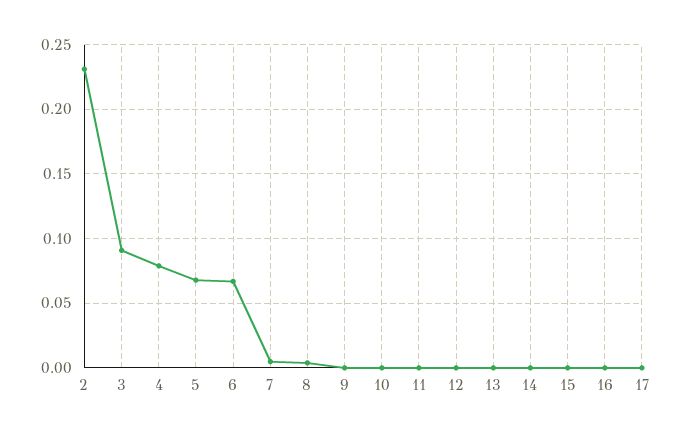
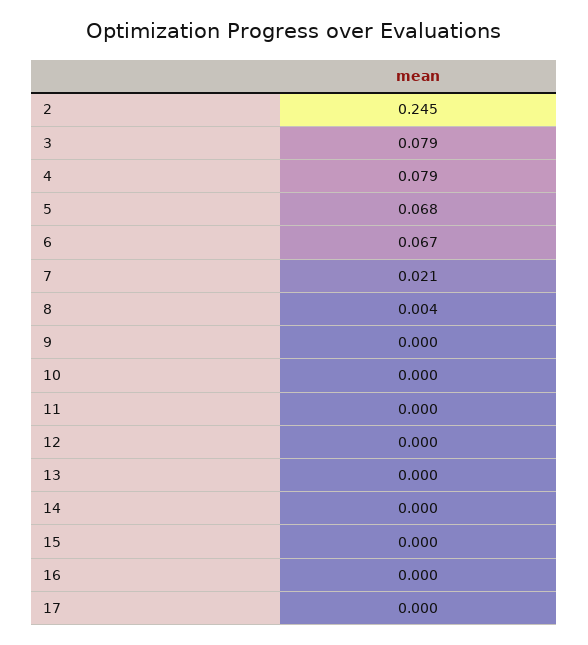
2: 0.23 -> 0.245
3: 0.09 -> 0.079
7: 0.005 -> 0.021

